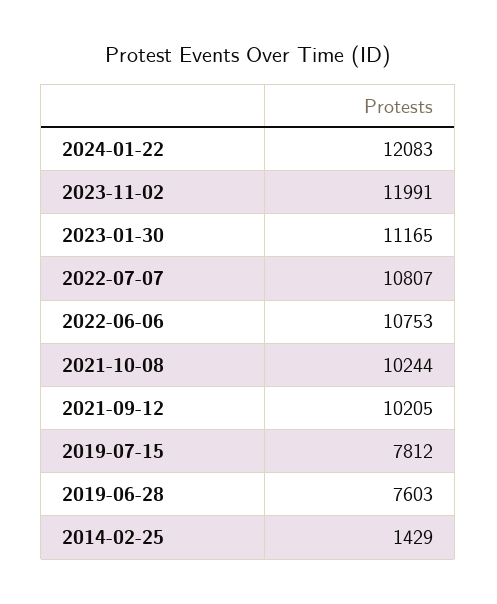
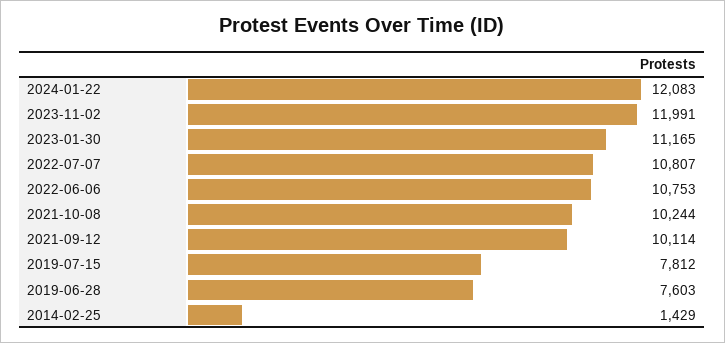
2021-09-12: 10205 -> 10114

